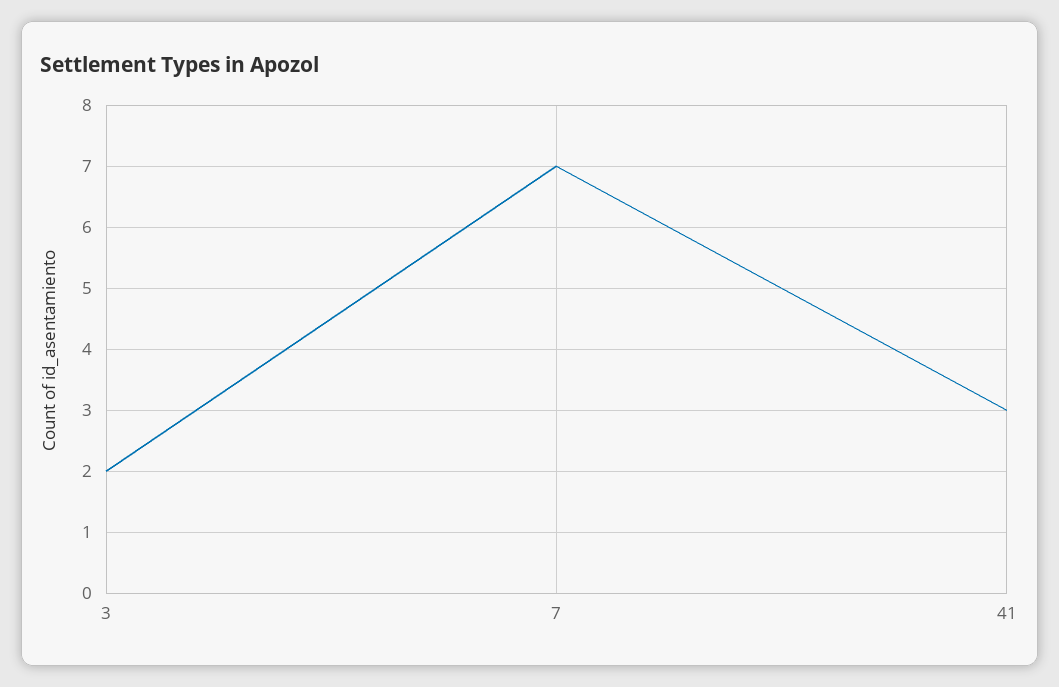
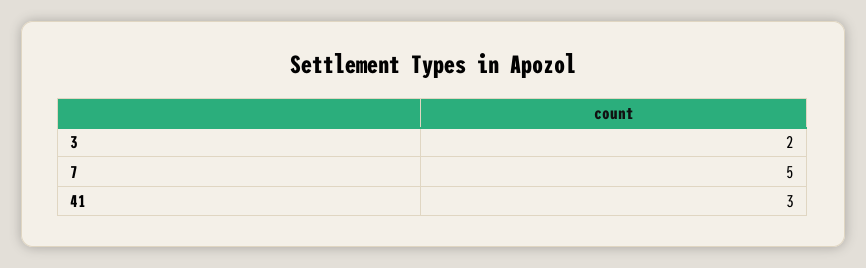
7: 7 -> 5

